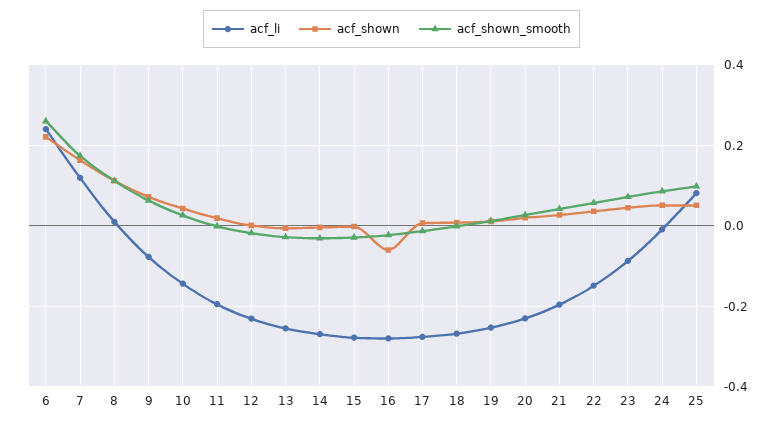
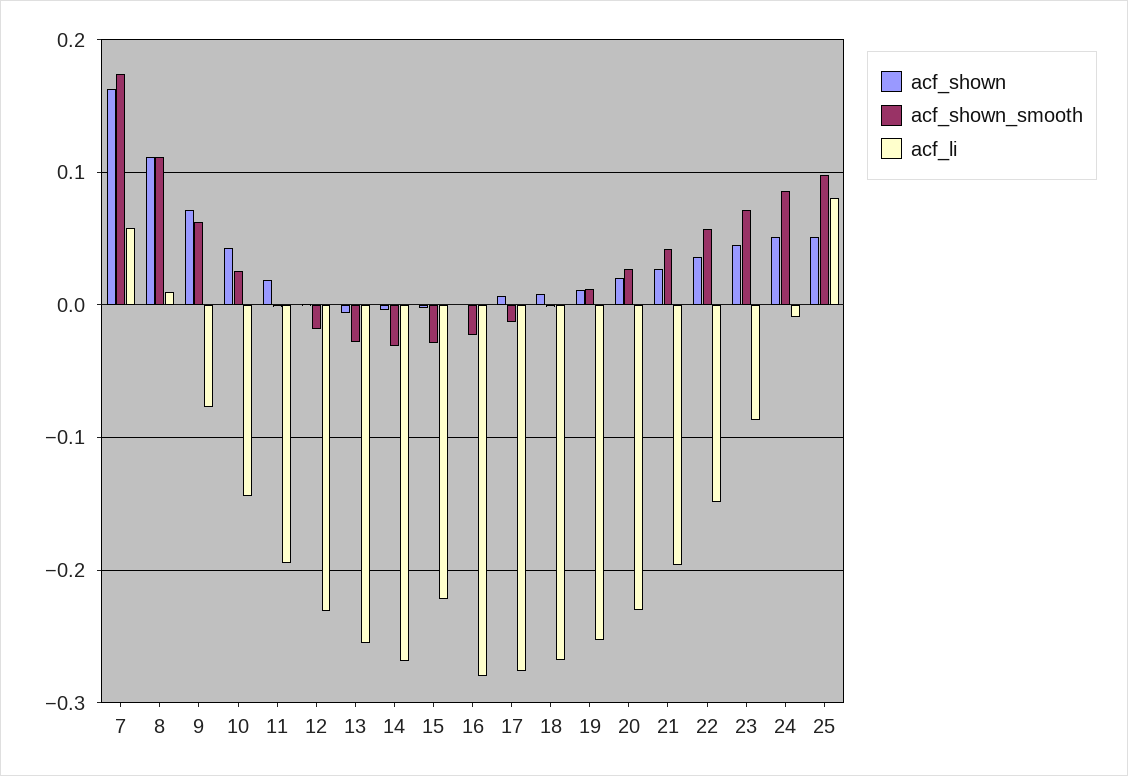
acf_li, 6: 0.24 -> none
acf_shown, 6: 0.22 -> none
acf_shown_smooth, 6: 0.26 -> none
acf_li, 7: 0.12 -> 0.06
acf_li, 15: -0.28 -> -0.22
acf_shown, 16: -0.06 -> 0

